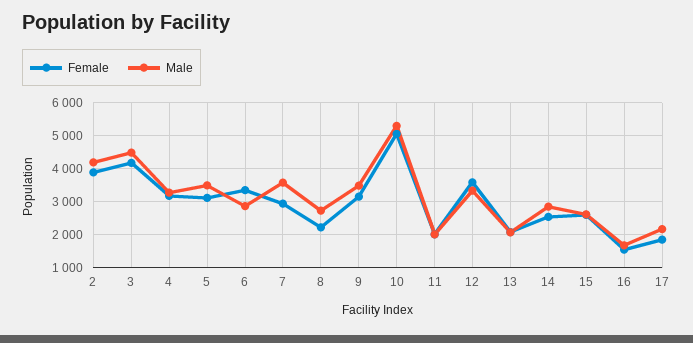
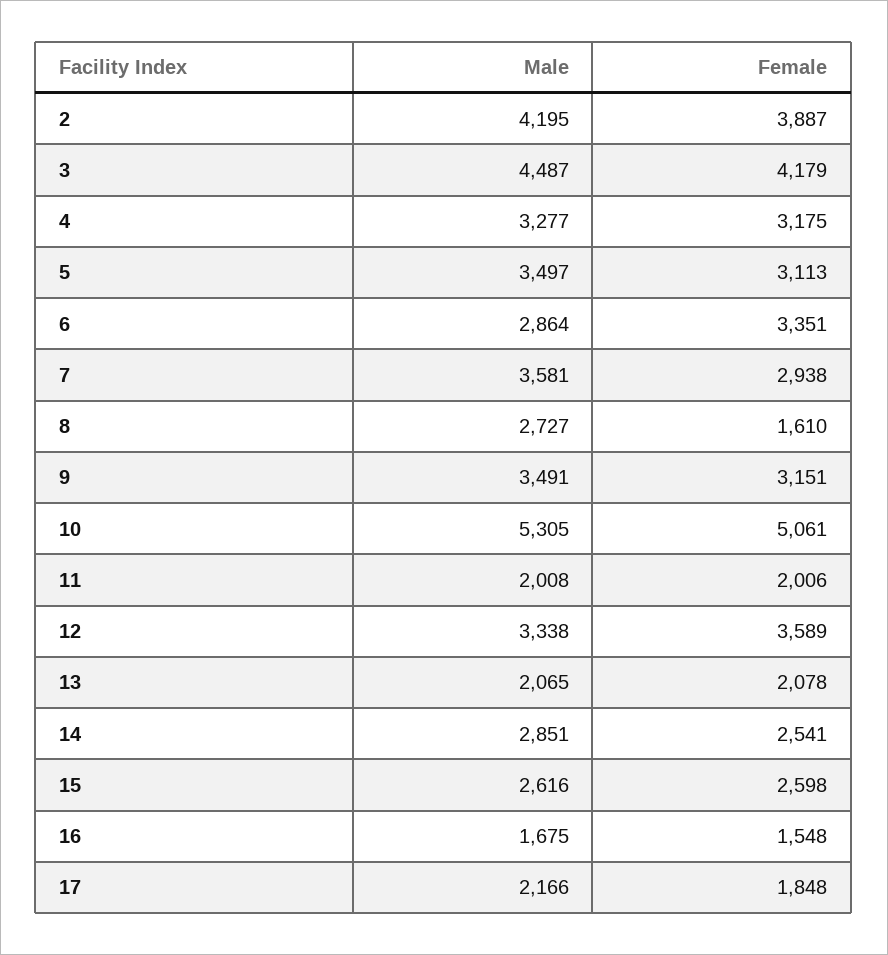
Female, 8: 2200 -> 1610

